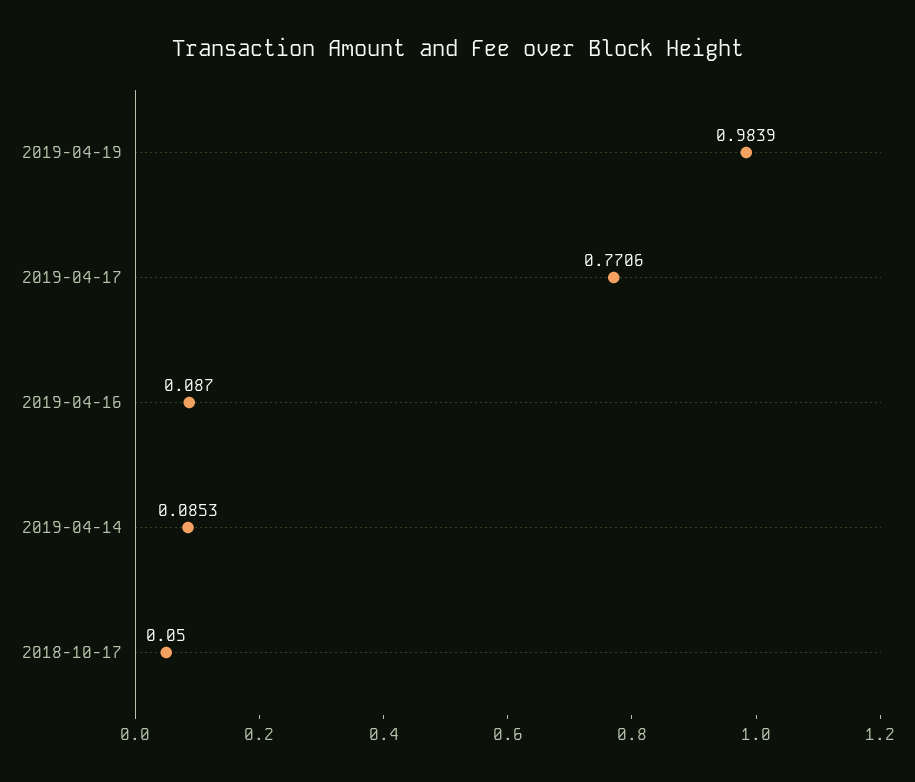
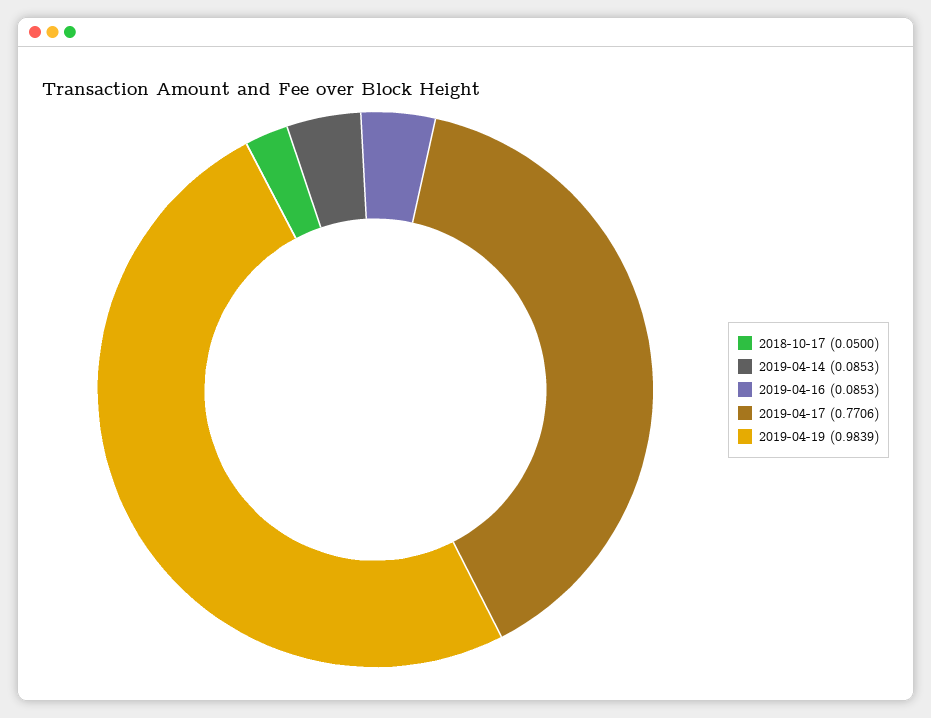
2019-04-16: 0.087 -> 0.0853

